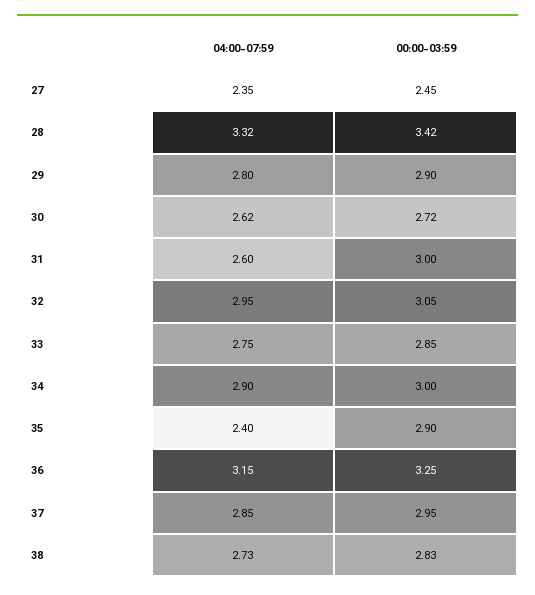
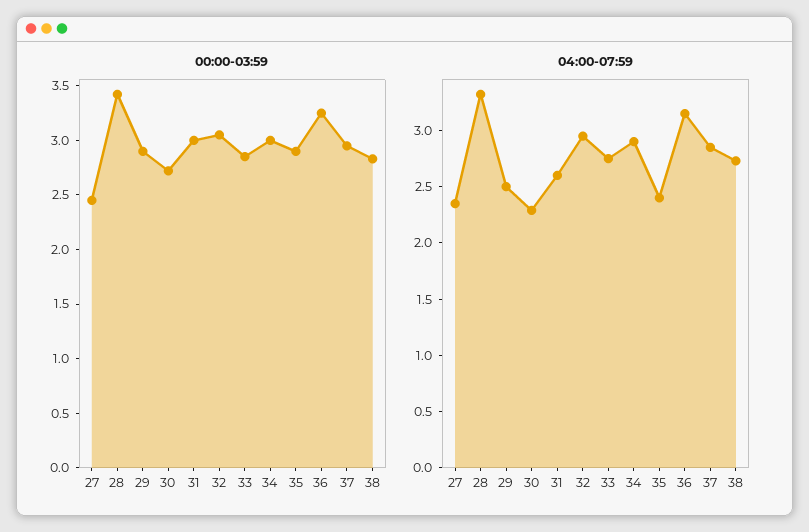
04:00-07:59, 29: 2.8 -> 2.5
04:00-07:59, 30: 2.62 -> 2.3

